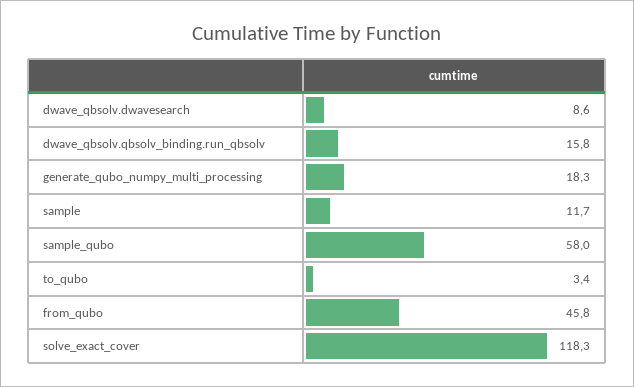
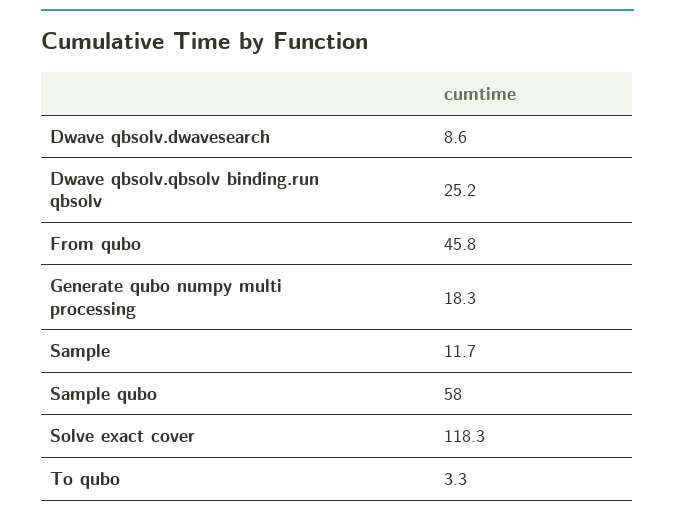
dwave_qbsolv.qbsolv_binding.run_qbsolv: 15.8 -> 25.2
to_qubo: 3.4 -> 3.3

